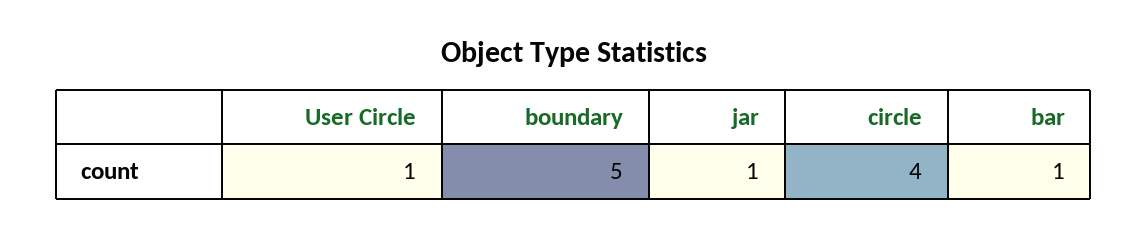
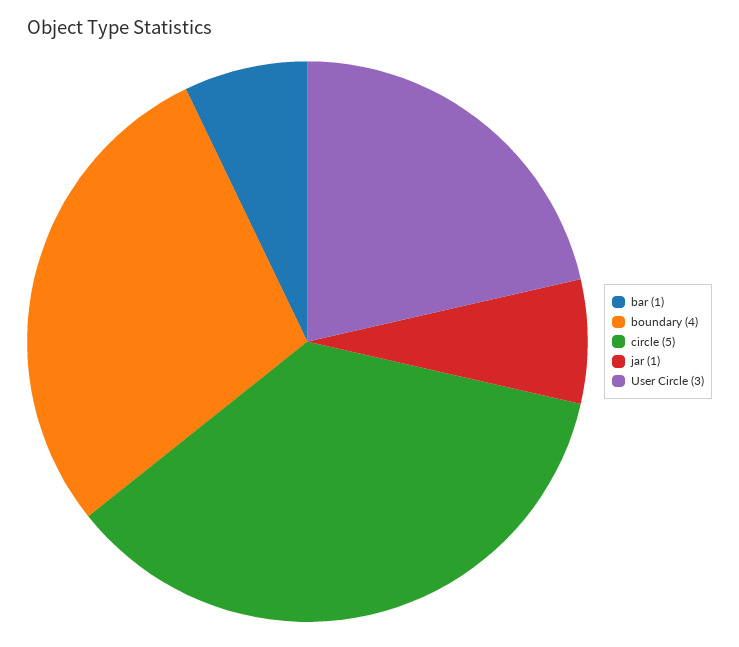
User Circle: 1 -> 3
boundary: 5 -> 4
circle: 4 -> 5

